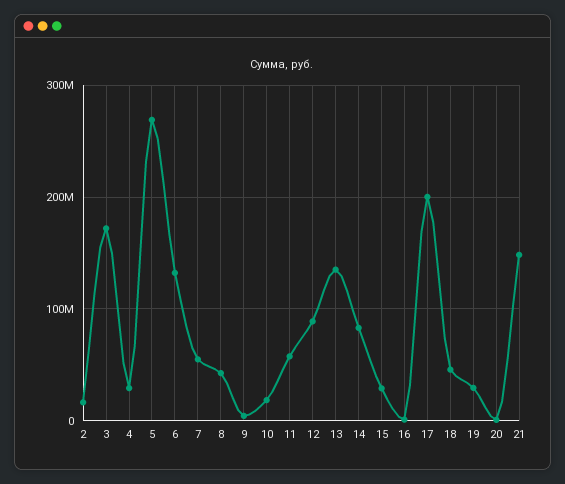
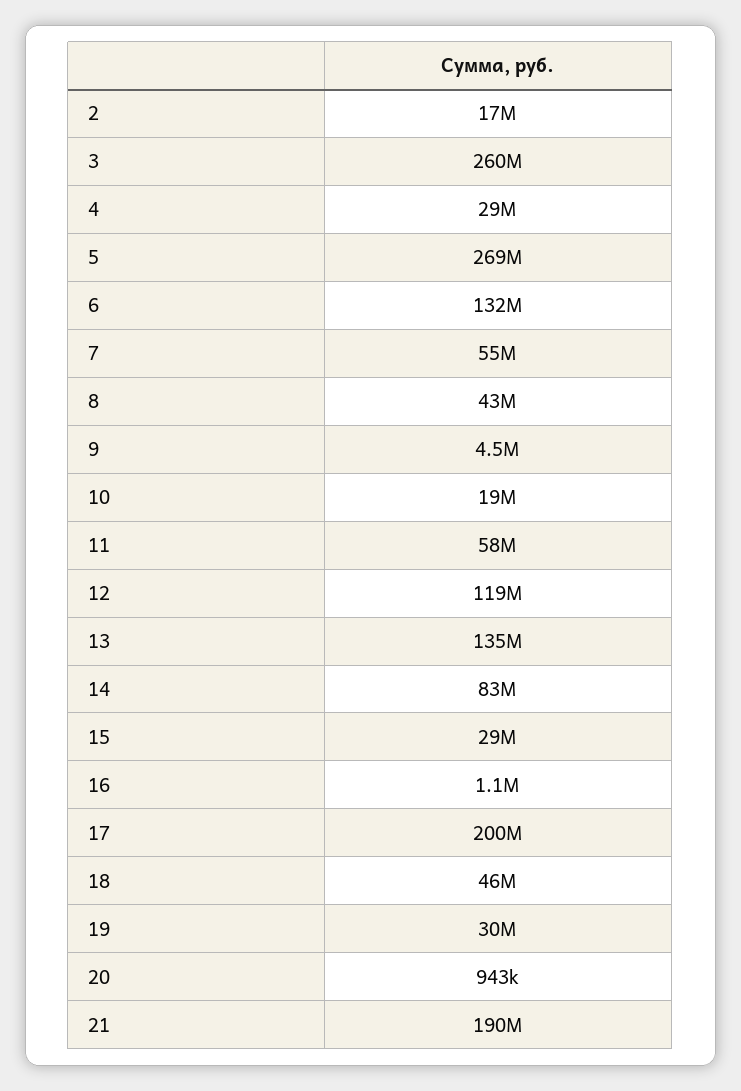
3: 170000000 -> 260000000
12: 90000000 -> 119000000
21: 150000000 -> 190000000

